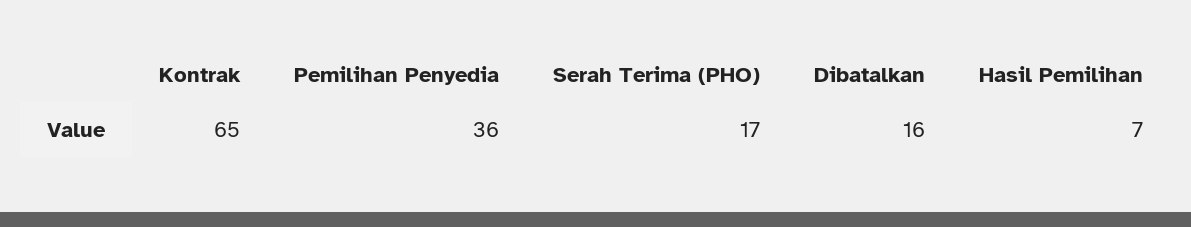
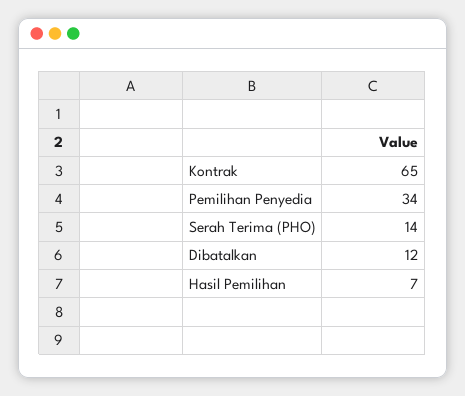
Pemilihan Penyedia: 36 -> 34
Serah Terima (PHO): 17 -> 14
Dibatalkan: 16 -> 12

